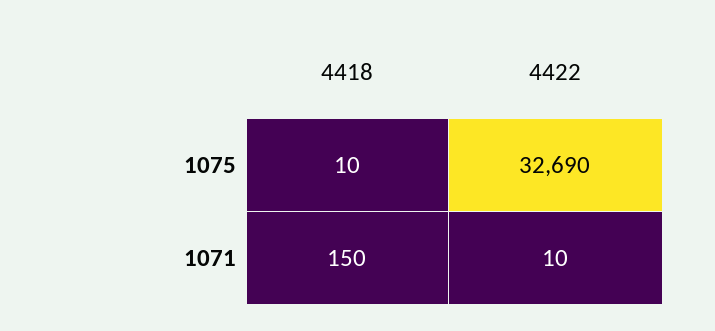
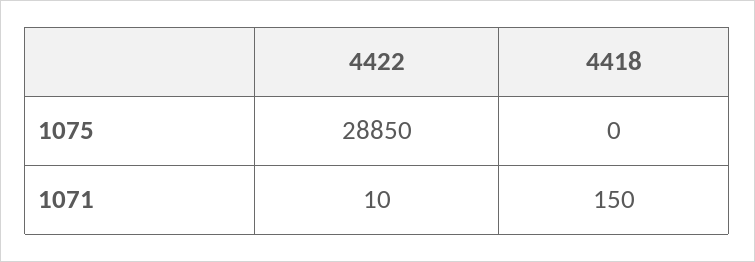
4418, 1075: 10 -> 0
4422, 1075: 32690 -> 28850

